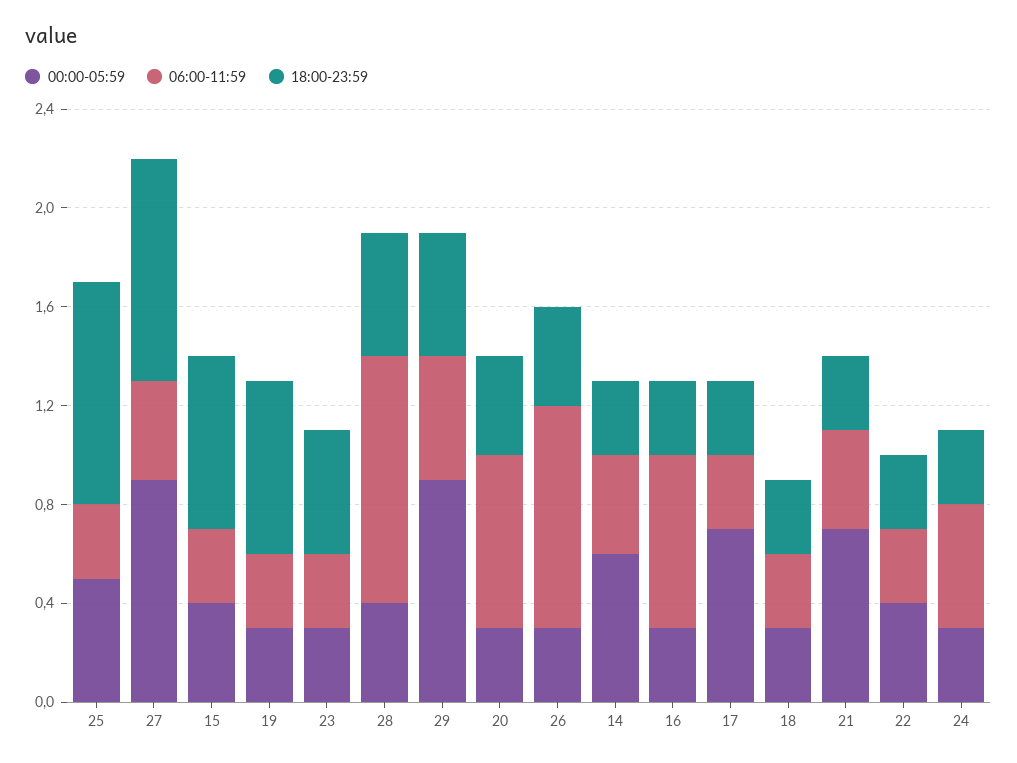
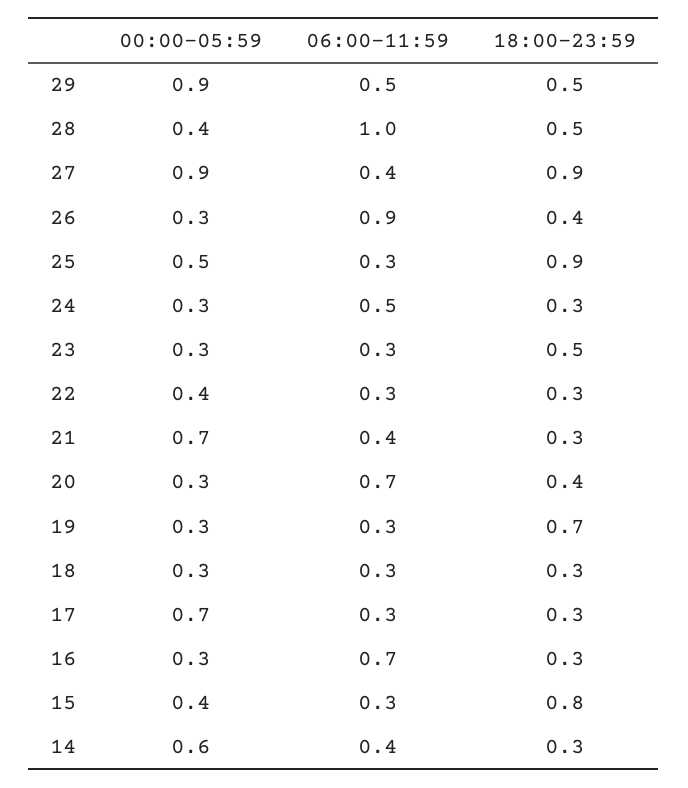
18:00-23:59, 15: 0.7 -> 0.8

